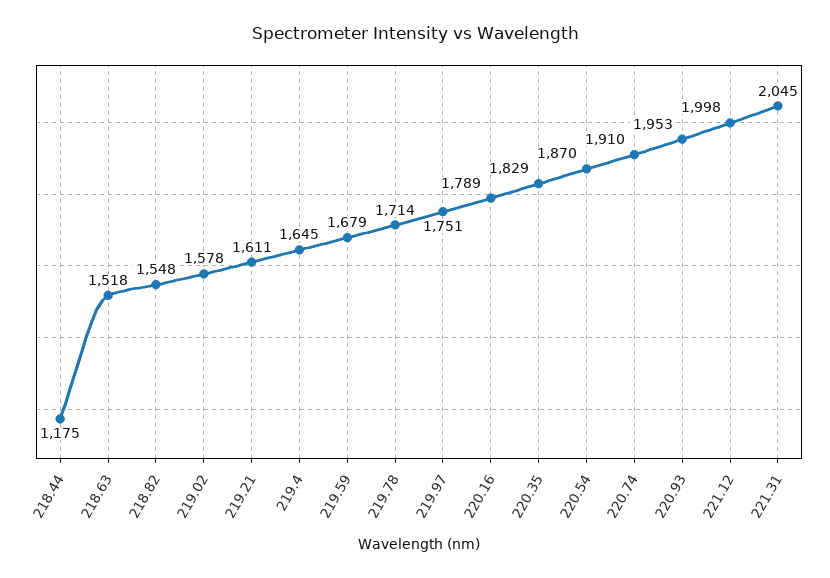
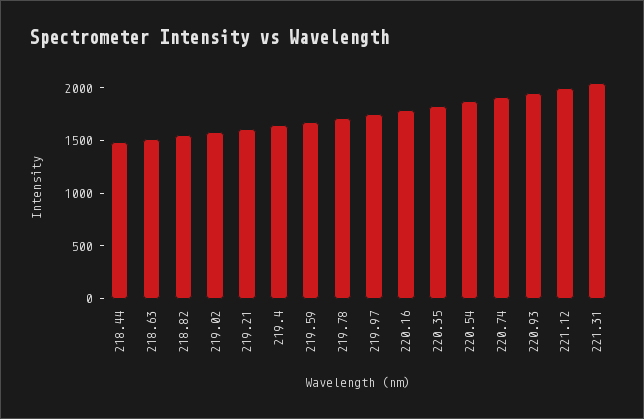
218.44: 1175 -> 1500

